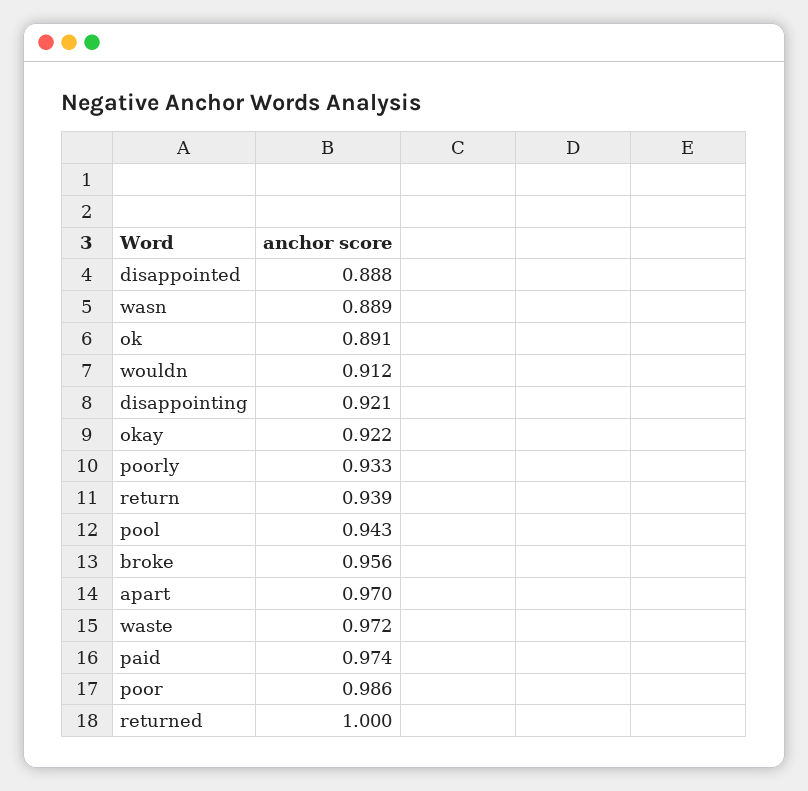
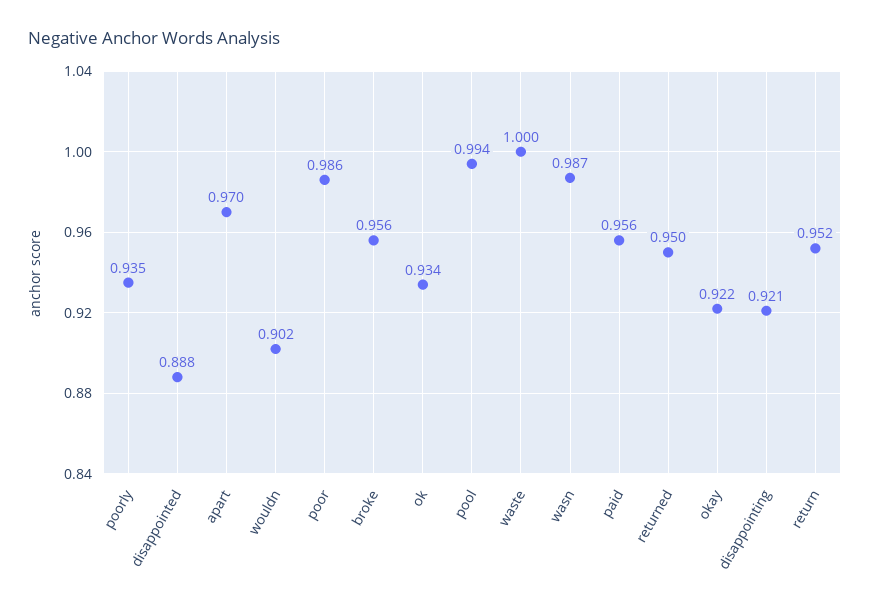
wasn: 0.889 -> 0.987
ok: 0.891 -> 0.934
wouldn: 0.912 -> 0.902
poorly: 0.933 -> 0.935
return: 0.939 -> 0.952
pool: 0.943 -> 0.994
waste: 0.972 -> 1
paid: 0.974 -> 0.956
returned: 1 -> 0.95

